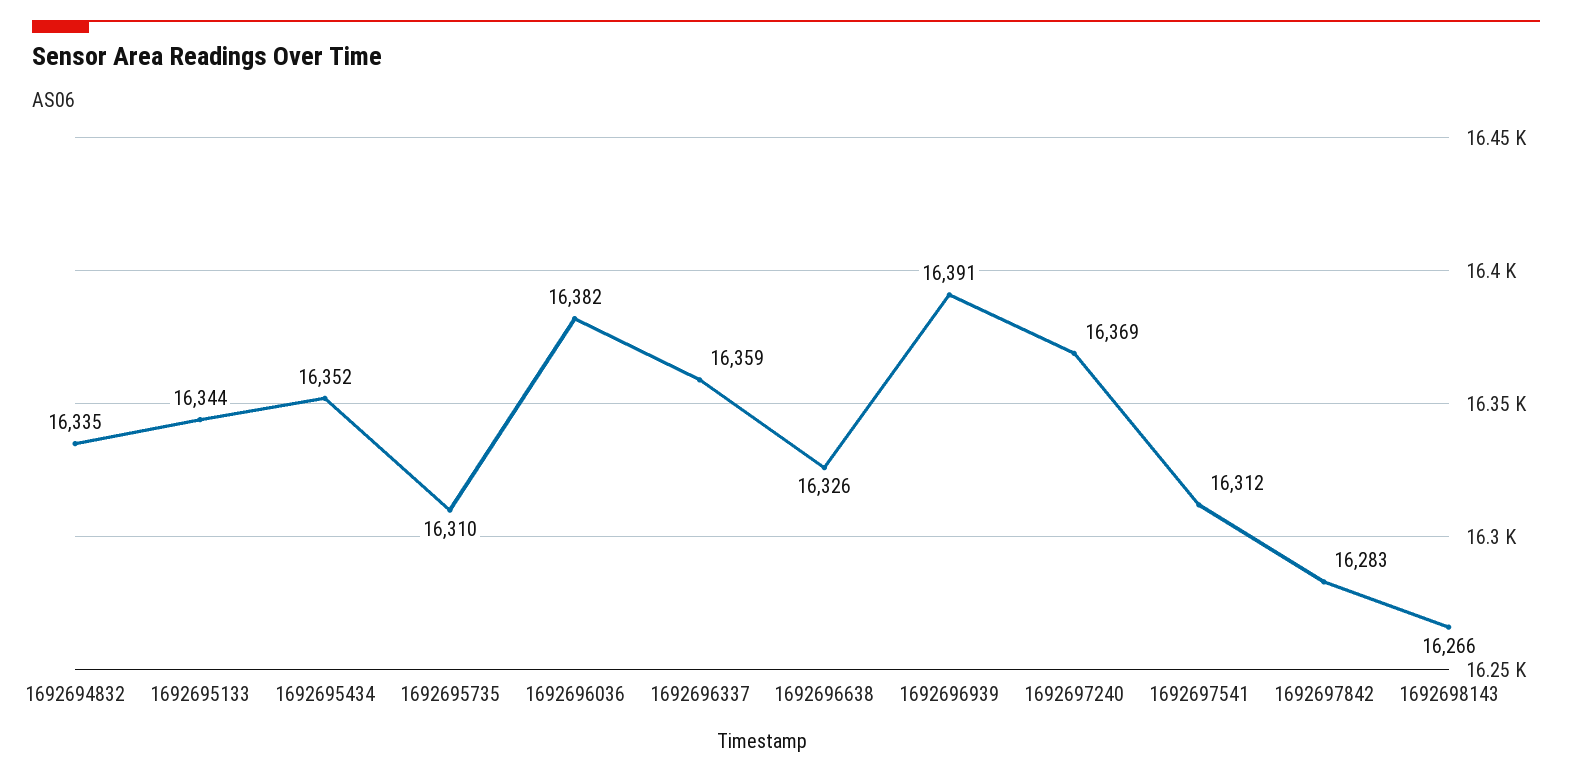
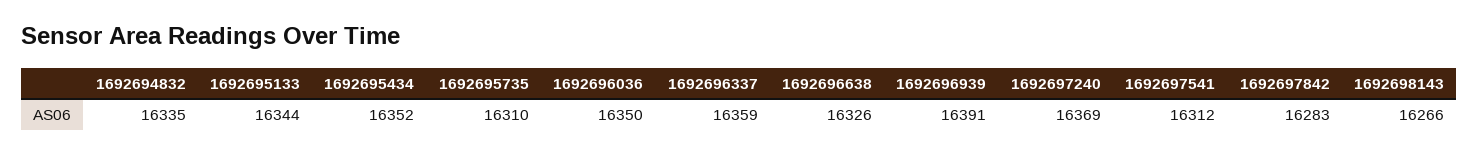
1692696036: 16382 -> 16350

